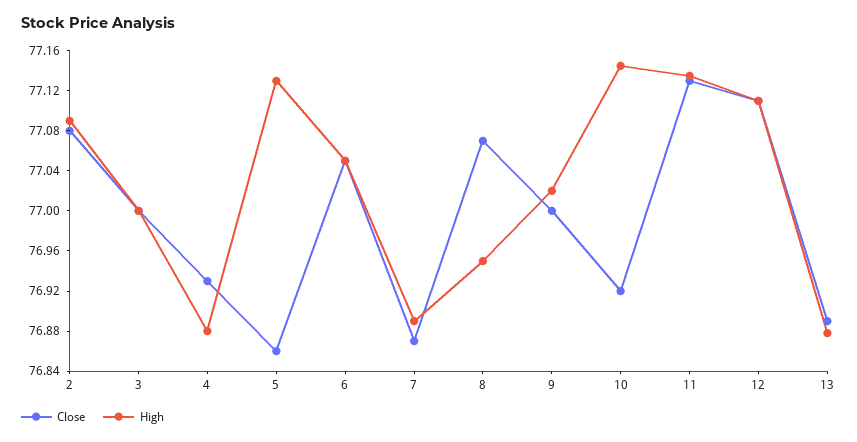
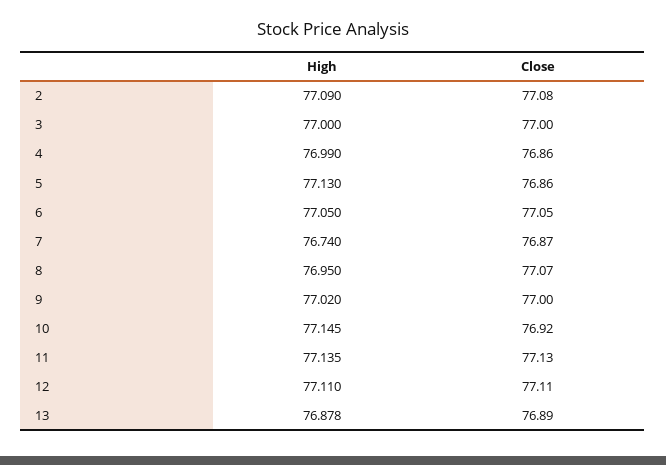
Close, 4: 76.93 -> 76.86
High, 4: 76.88 -> 76.99
High, 7: 76.89 -> 76.74

